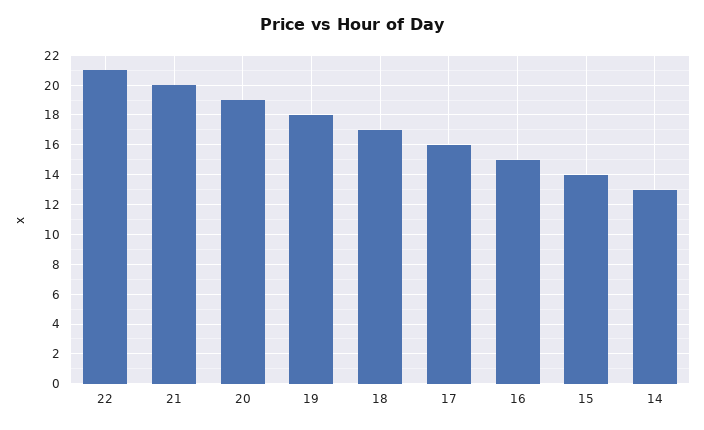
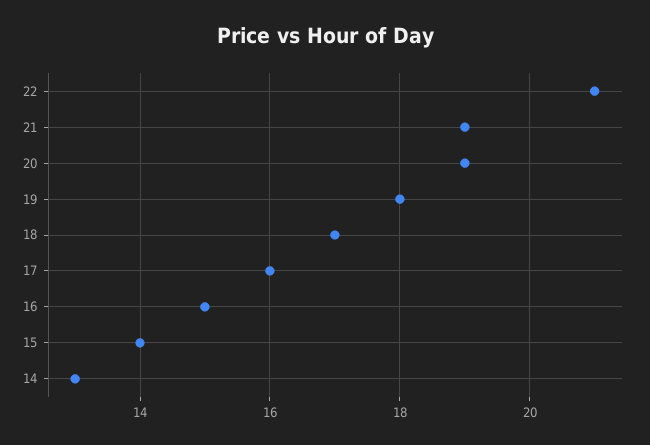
21: 20 -> 19

